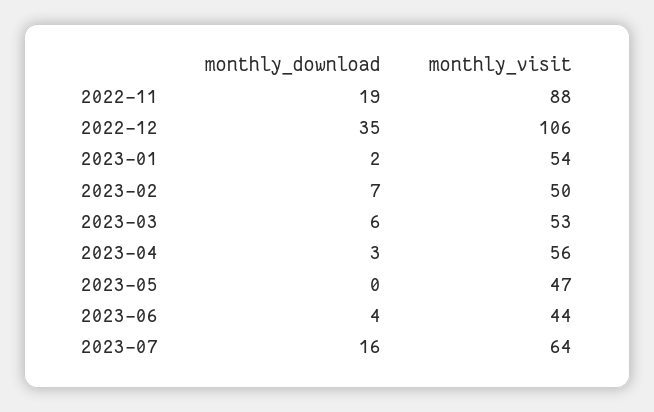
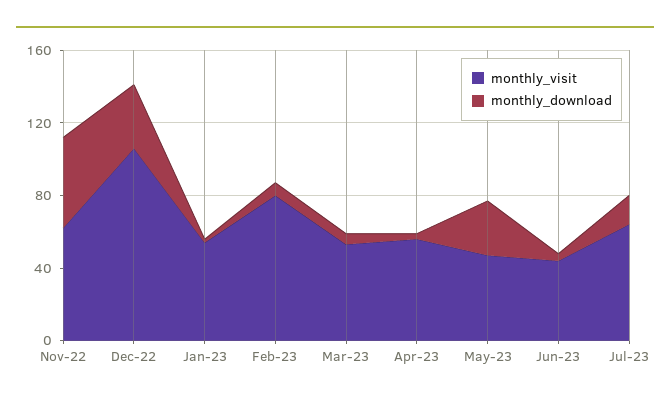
monthly_download, 2022-11: 19 -> 50
monthly_visit, 2022-11: 88 -> 60
monthly_visit, 2023-02: 50 -> 80
monthly_download, 2023-05: 0 -> 30

